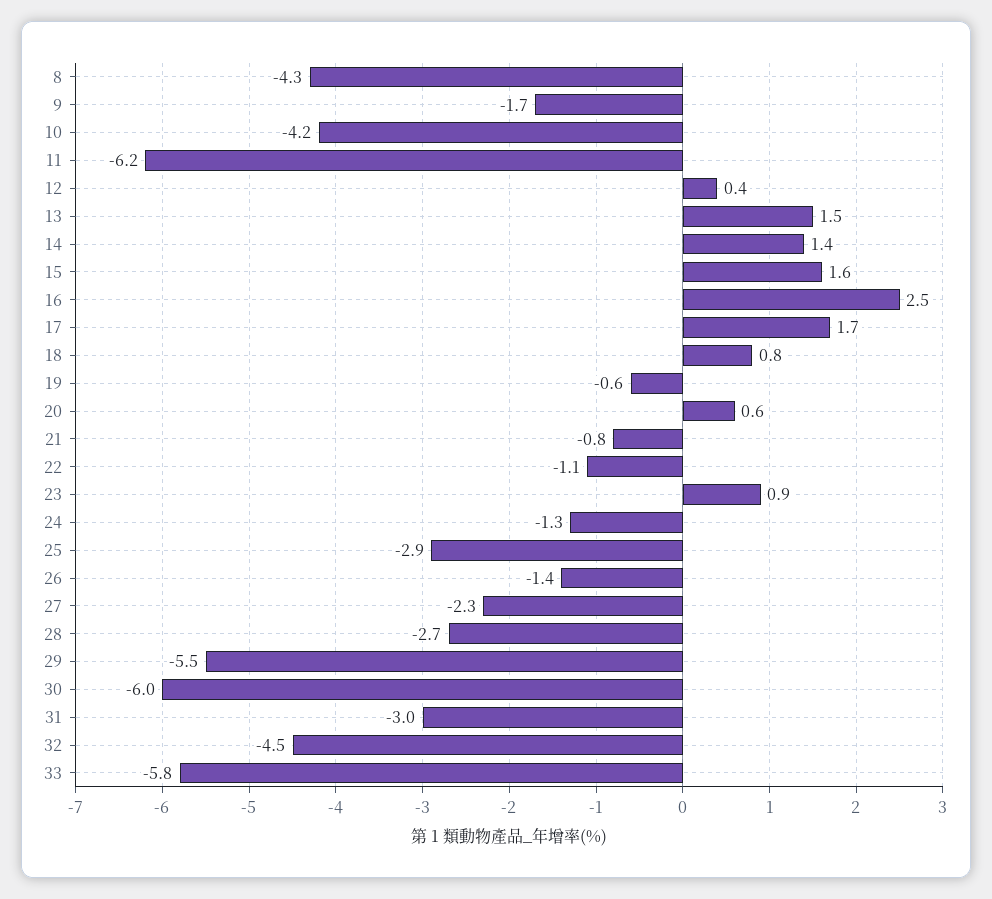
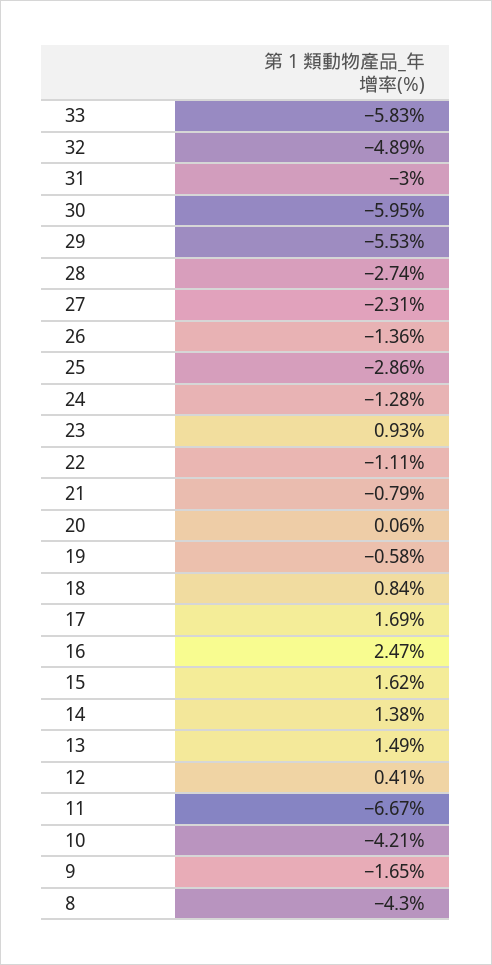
11: -6.2 -> -6.67
20: 0.6 -> 0.06
32: -4.5 -> -4.89

